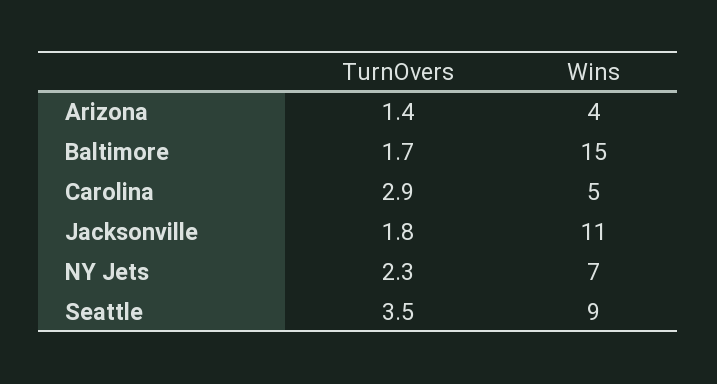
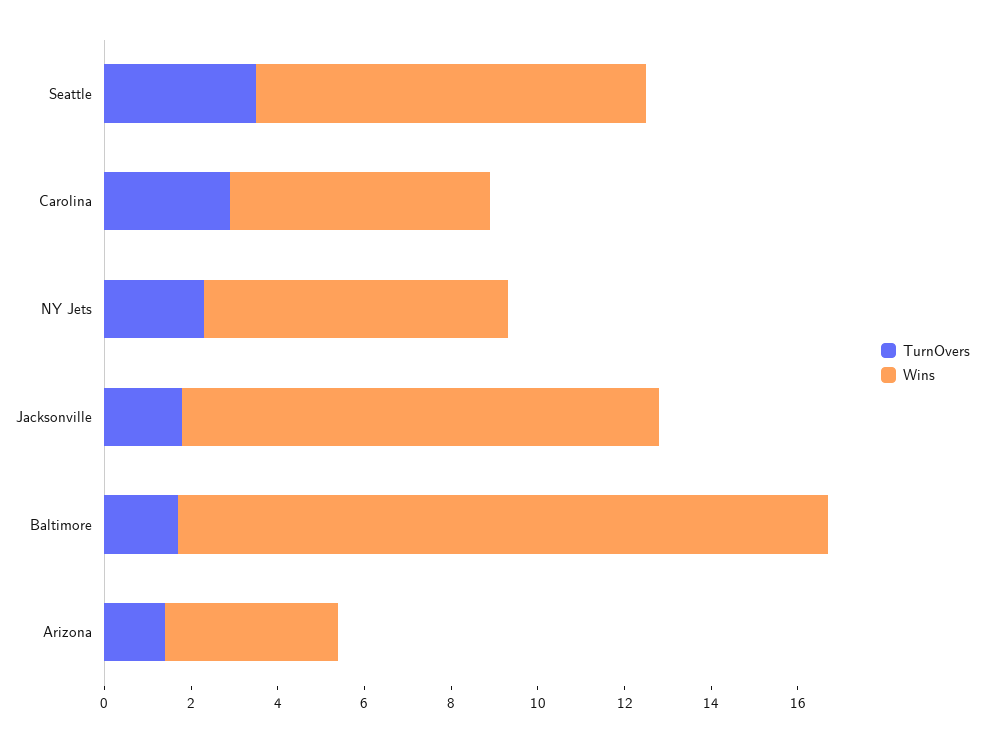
Wins, Carolina: 5 -> 6

